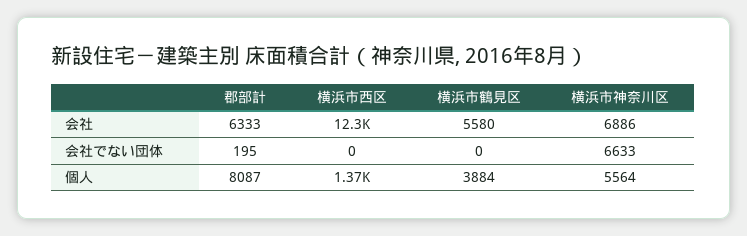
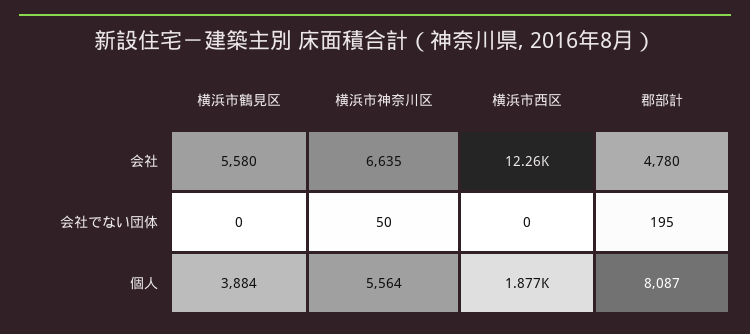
郡部計, 会社: 6333 -> 4780
横浜市神奈川区, 会社: 6886 -> 6635
横浜市神奈川区, 会社でない団体: 6633 -> 50
横浜市西区, 個人: 1370 -> 1877

